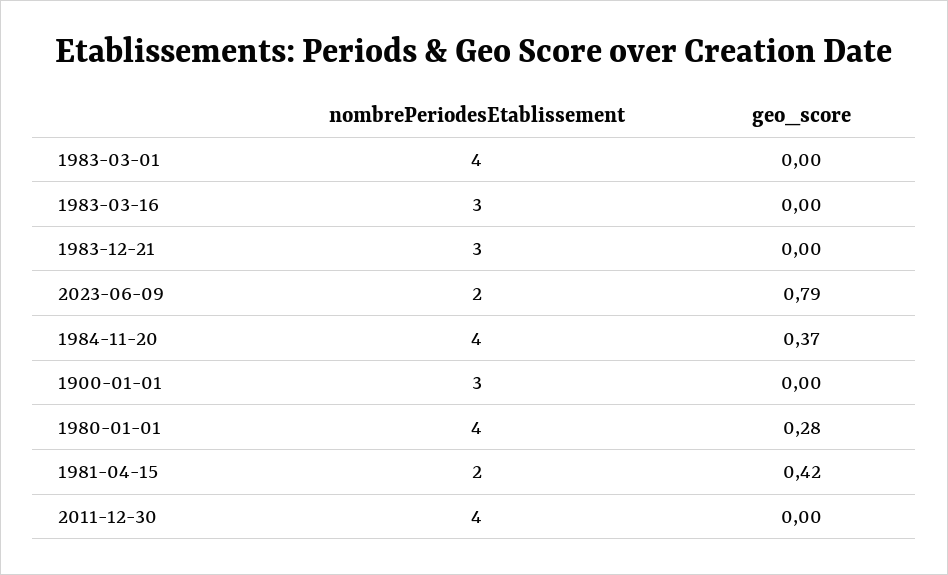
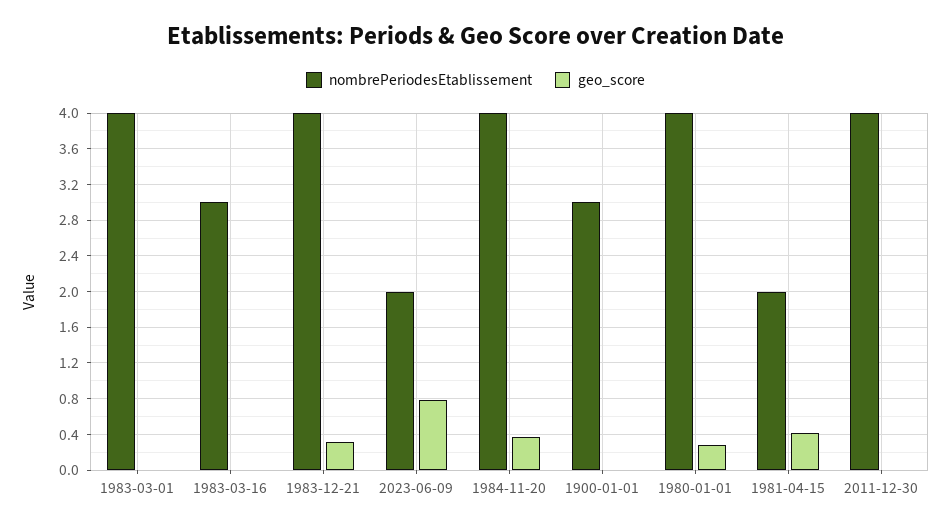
nombrePeriodesEtablissement, 1983-12-21: 3 -> 4
geo_score, 1983-12-21: 0 -> 0.3

